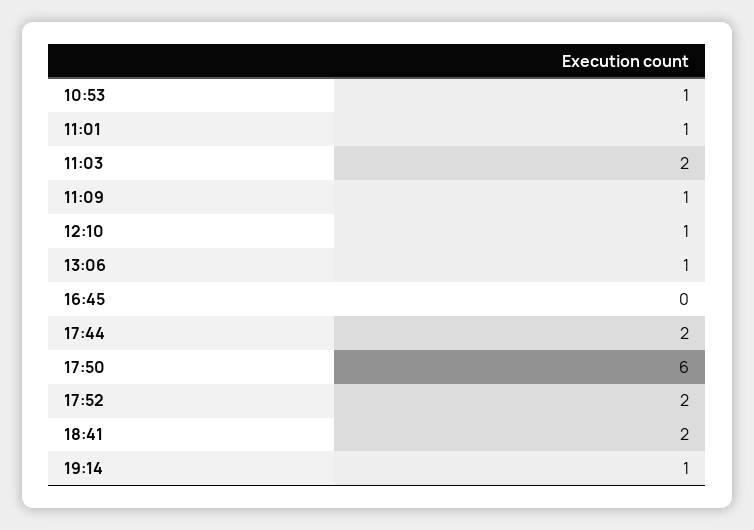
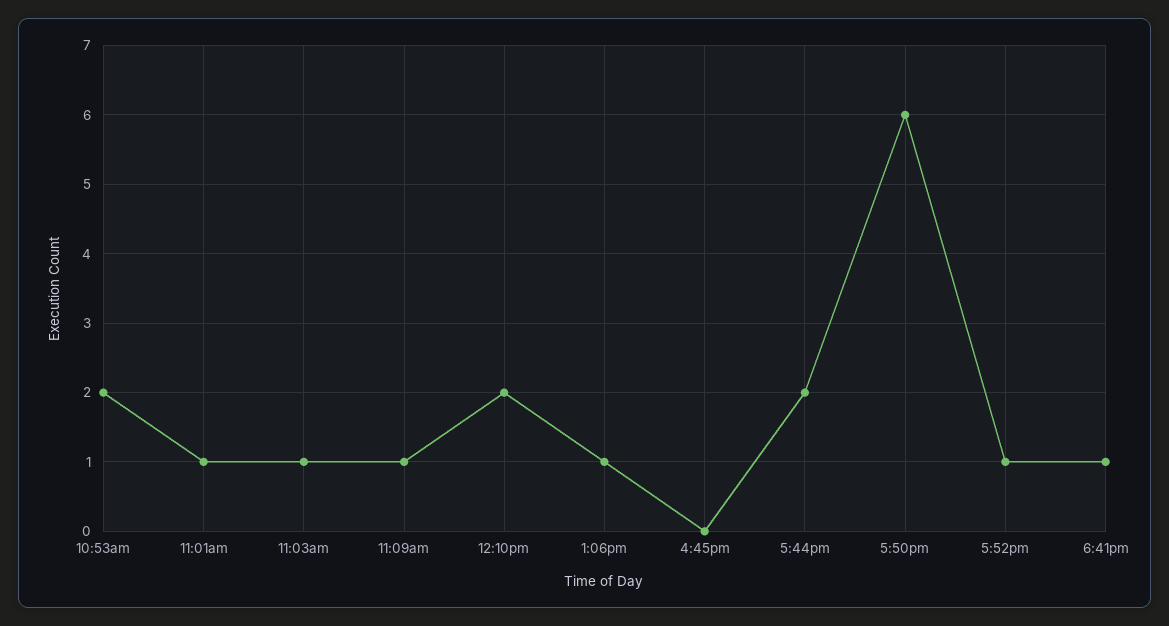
10:53: 1 -> 2
11:03: 2 -> 1
12:10: 1 -> 2
17:52: 2 -> 1
18:41: 2 -> 1
19:14: 1 -> none

